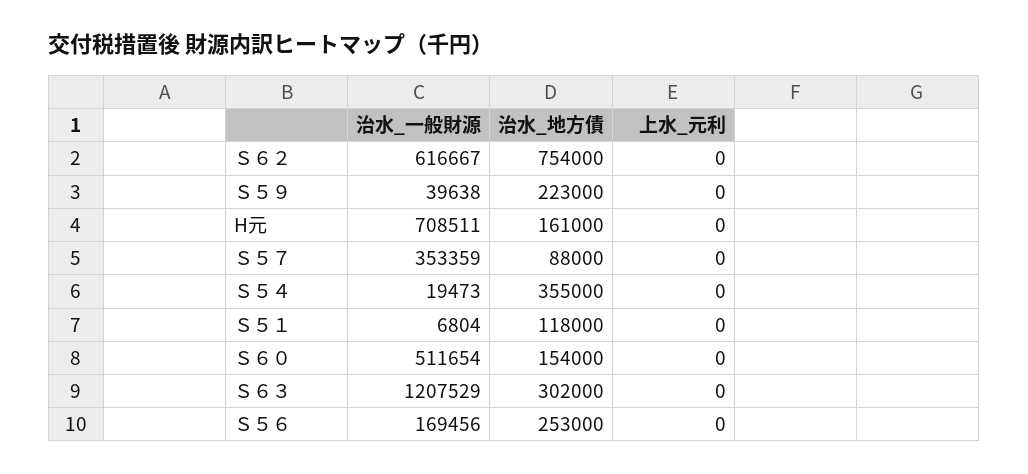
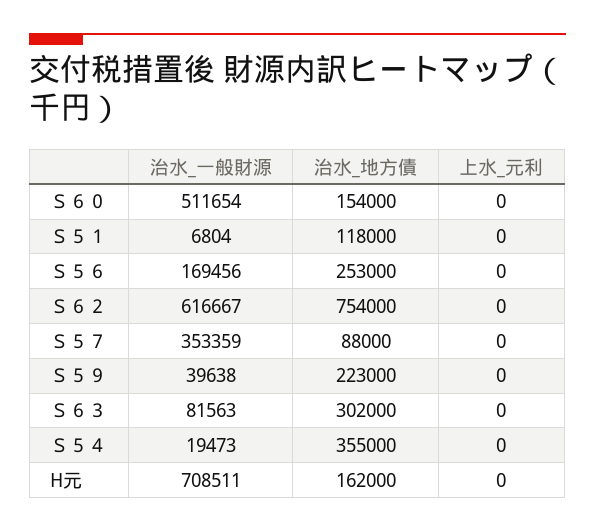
治水_地方債, H元: 161000 -> 162000
治水_一般財源, Ｓ６３: 1207529 -> 81563

